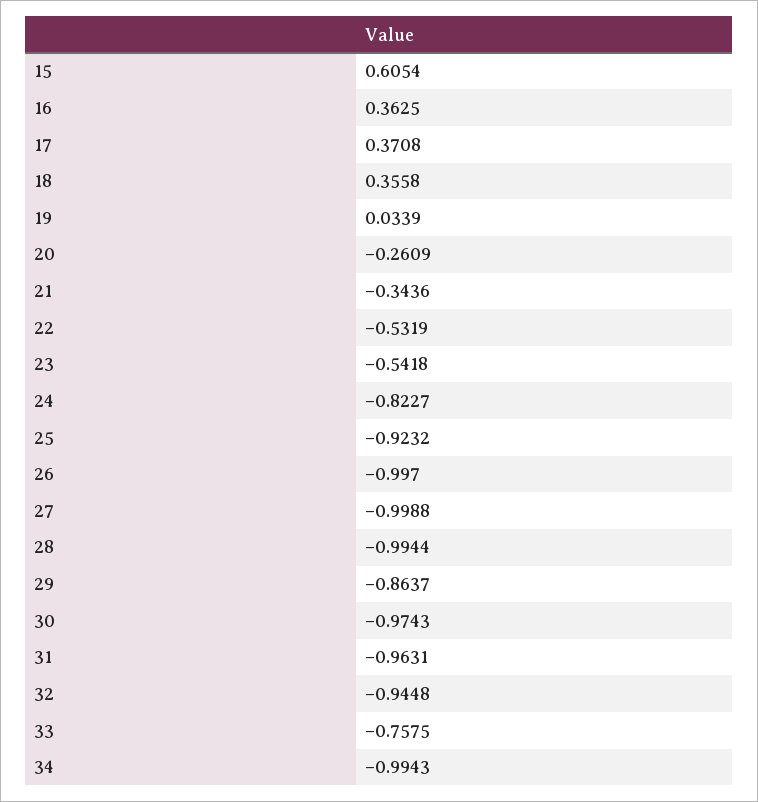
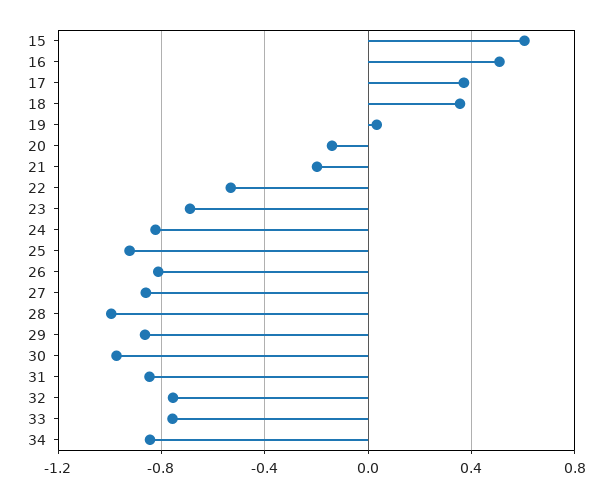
16: 0.3625 -> 0.5
20: -0.2609 -> -0.15
21: -0.3436 -> -0.2
23: -0.5418 -> -0.7
26: -0.997 -> -0.8
27: -0.9988 -> -0.85
31: -0.9631 -> -0.85
32: -0.9448 -> -0.75
34: -0.9943 -> -0.85

